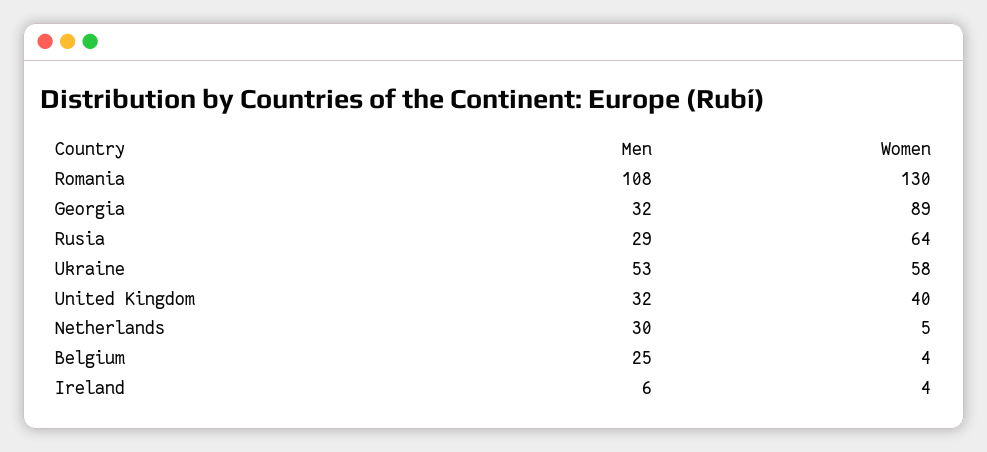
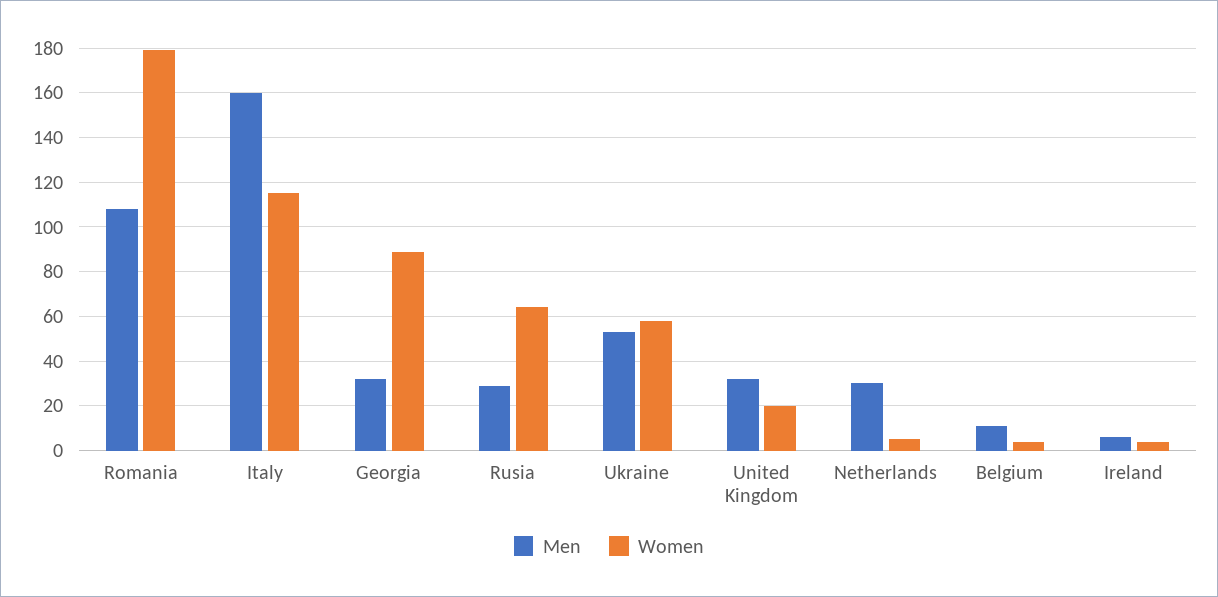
Women, Romania: 130 -> 180
Women, United Kingdom: 40 -> 20
Men, Belgium: 25 -> 10
Men, Italy: none -> 160
Women, Italy: none -> 115

